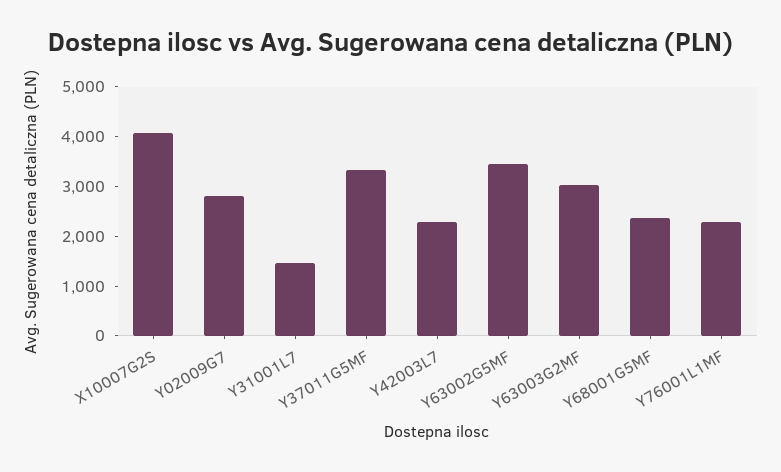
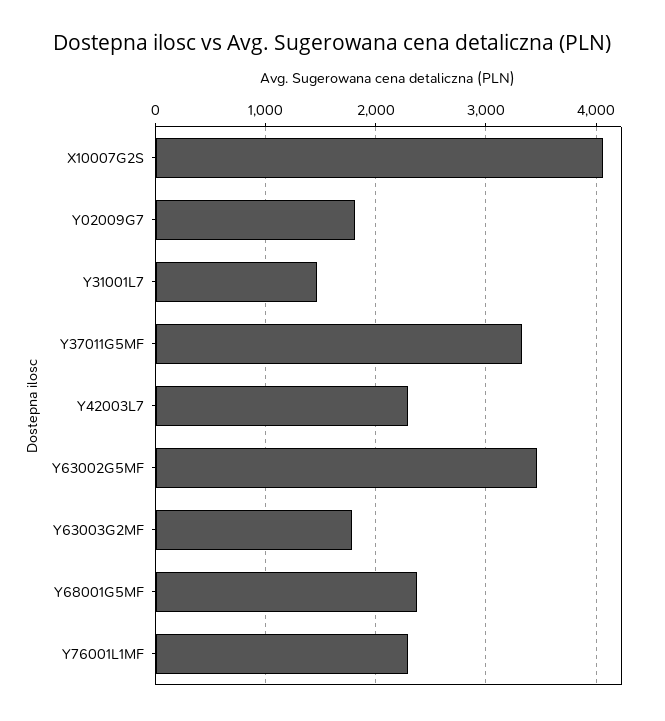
Y02009G7: 2800 -> 1800
Y63003G2MF: 3000 -> 1800

